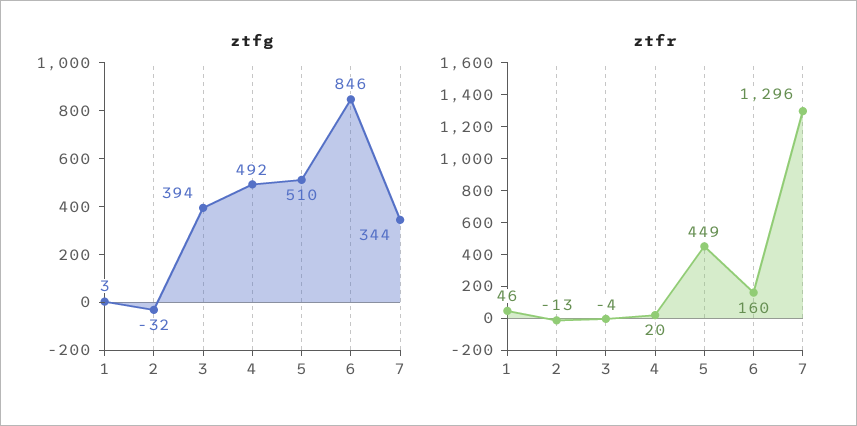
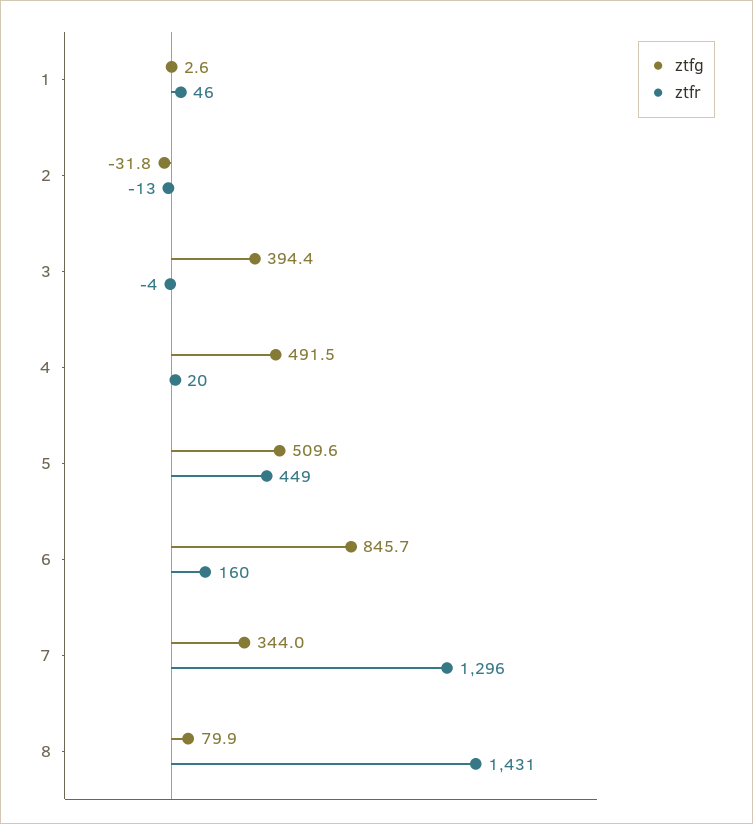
ztfg, 8: none -> 79.9
ztfr, 8: none -> 1431

